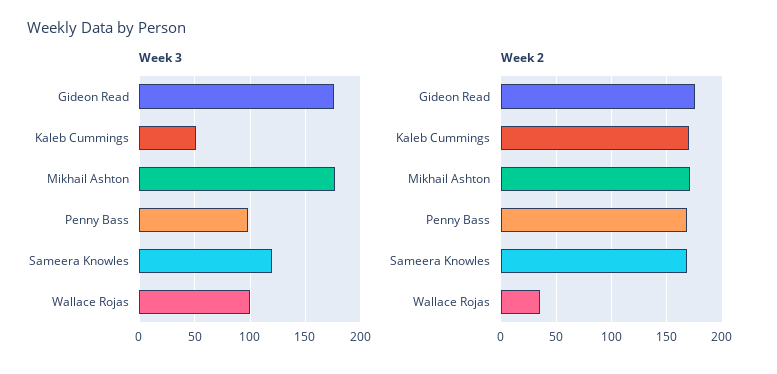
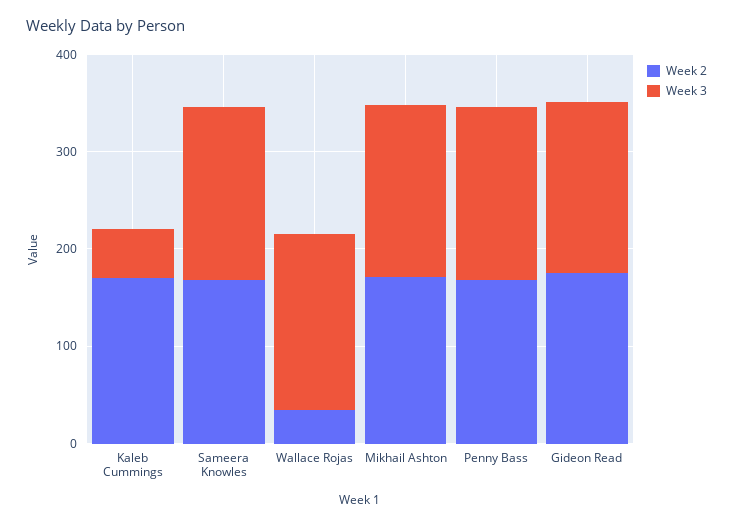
Week 3, Penny Bass: 100 -> 180
Week 3, Sameera Knowles: 120 -> 180
Week 3, Wallace Rojas: 100 -> 180

